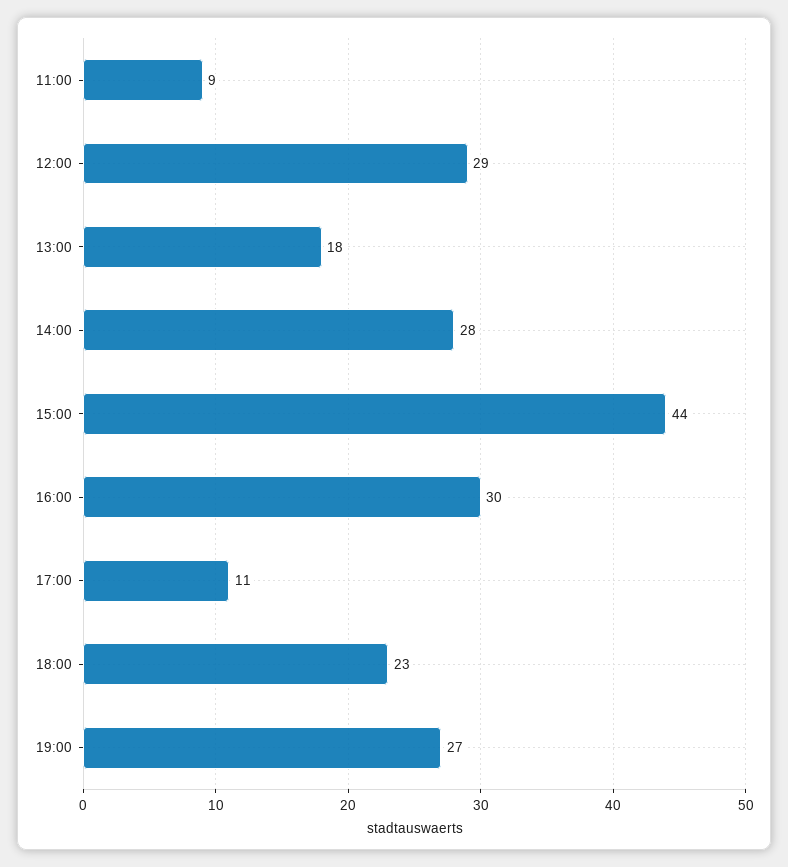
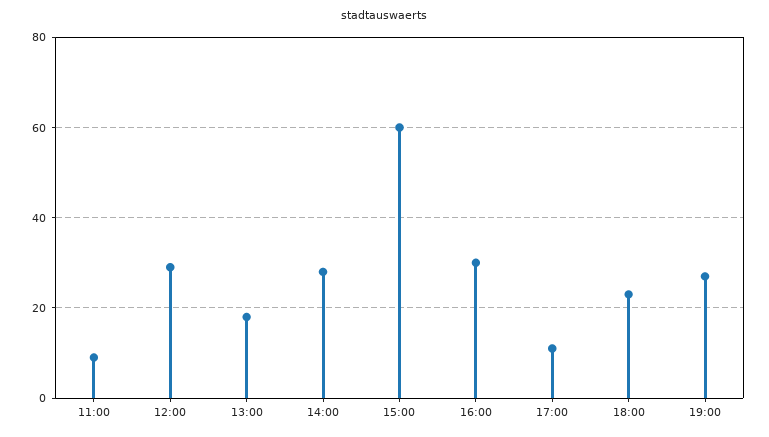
15:00: 44 -> 60

